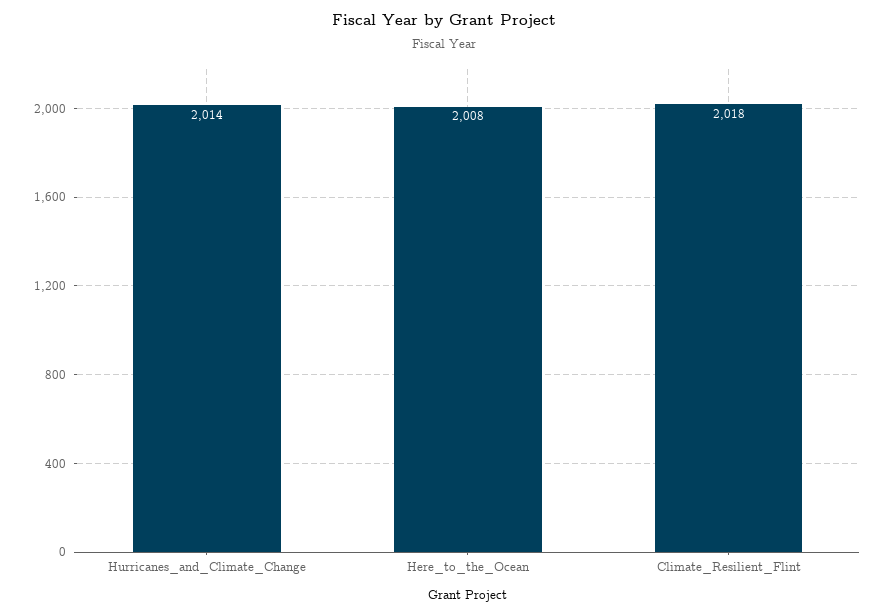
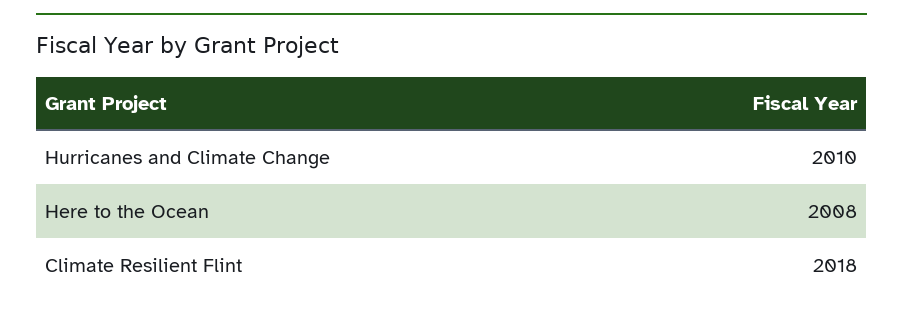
Hurricanes_and_Climate_Change: 2014 -> 2010

